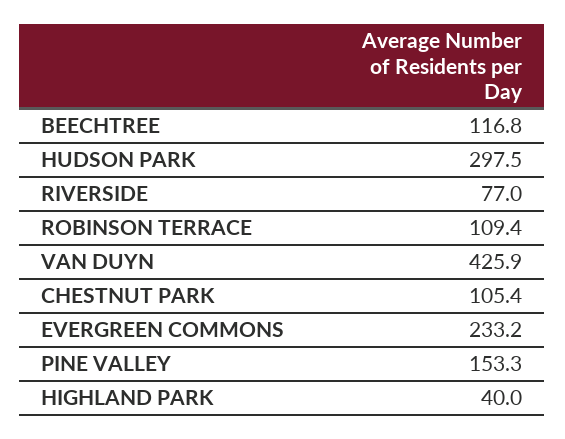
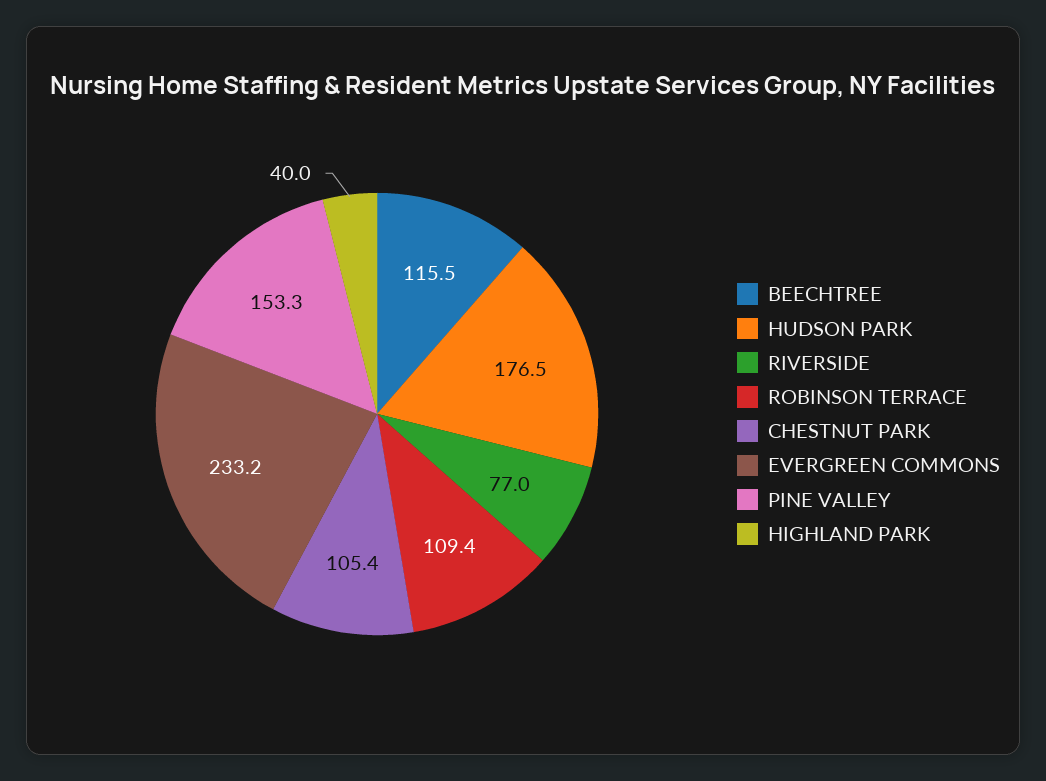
BEECHTREE: 116.8 -> 115.5
HUDSON PARK: 297.5 -> 176.5
VAN DUYN: 425.9 -> none

